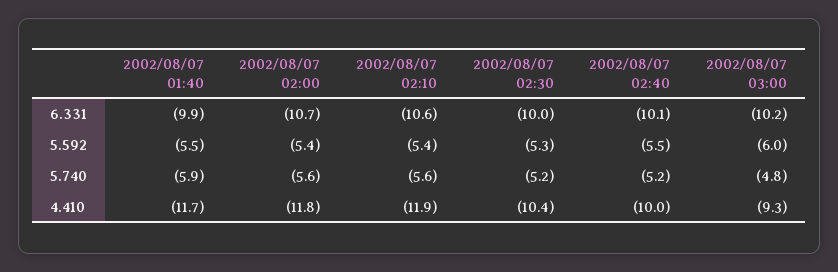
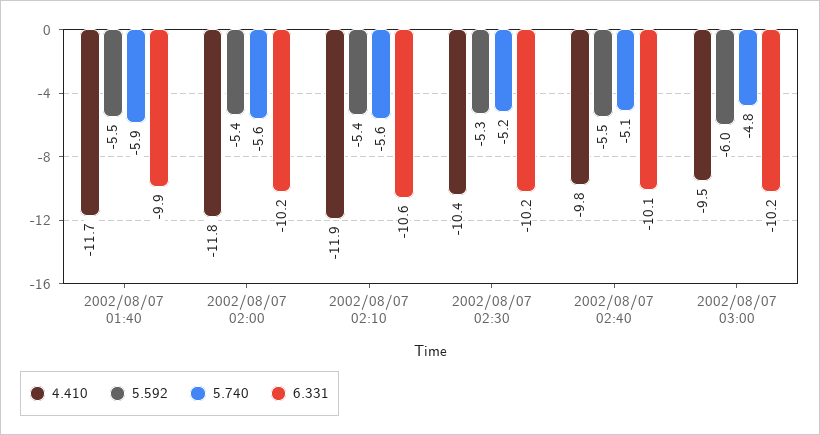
6.331, 2002/08/07 02:00: -10.7 -> -10.2
6.331, 2002/08/07 02:30: -10 -> -10.2
5.740, 2002/08/07 02:40: -5.2 -> -5.1
4.410, 2002/08/07 02:40: -10 -> -9.8
4.410, 2002/08/07 03:00: -9.3 -> -9.5

